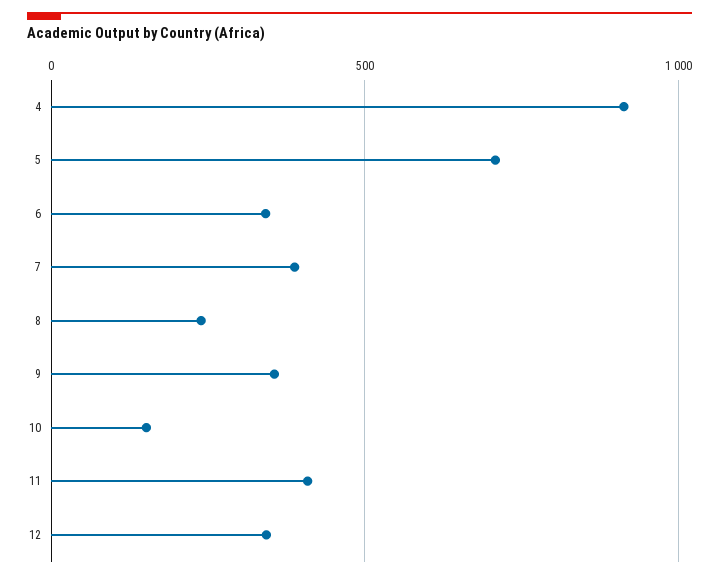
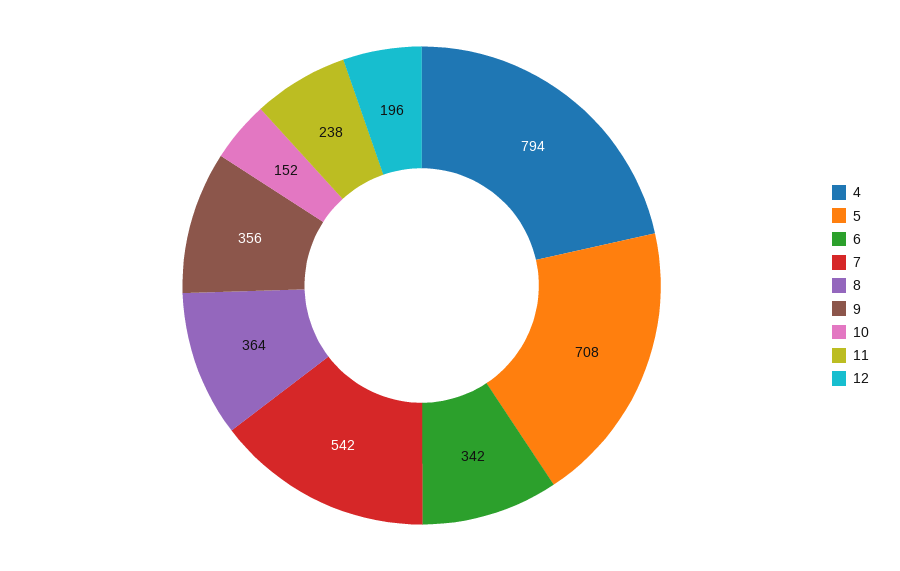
4: 900 -> 794
7: 400 -> 542
8: 250 -> 364
11: 400 -> 238
12: 350 -> 196

